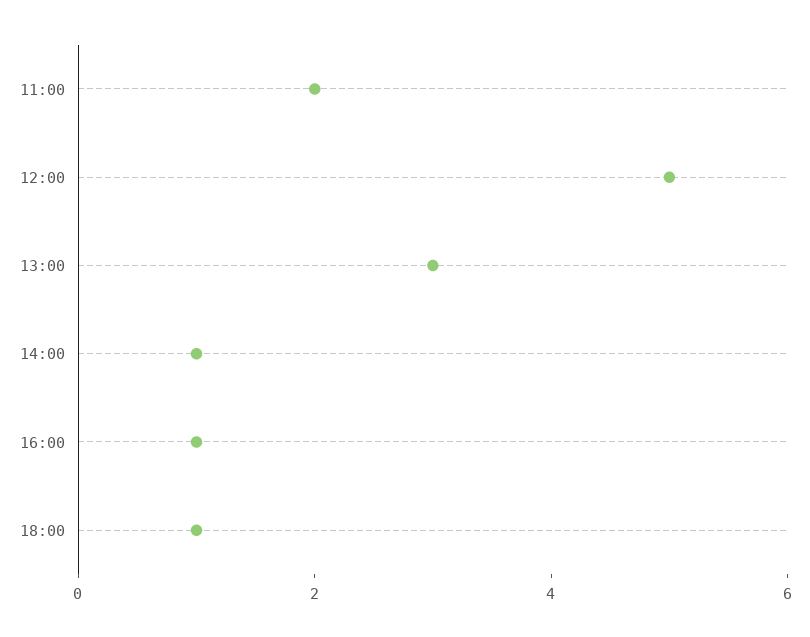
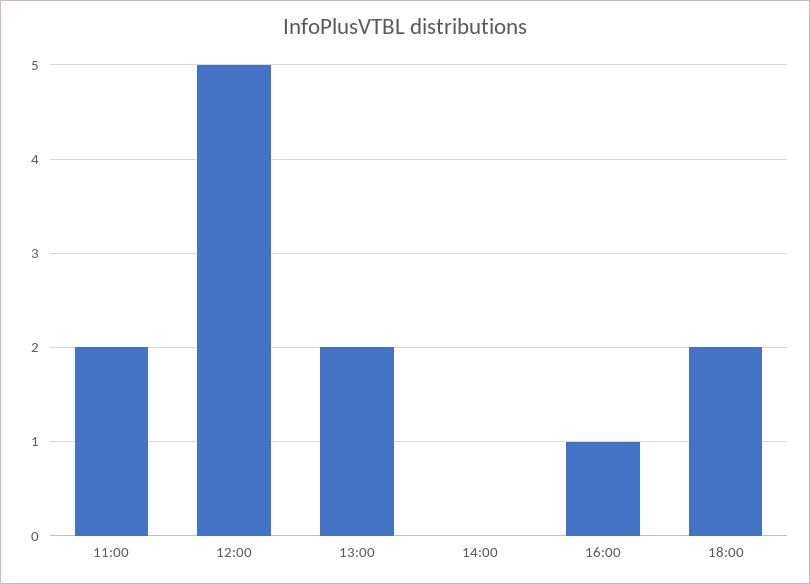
13:00: 3 -> 2
14:00: 1 -> 0
18:00: 1 -> 2

